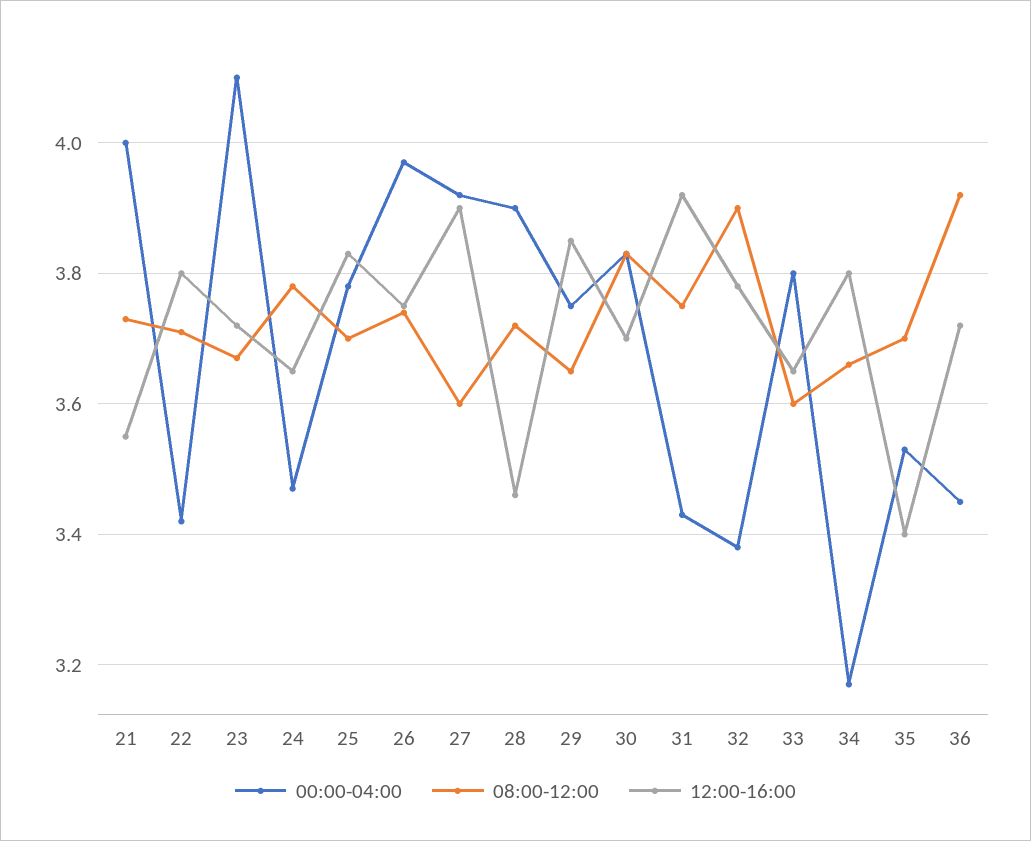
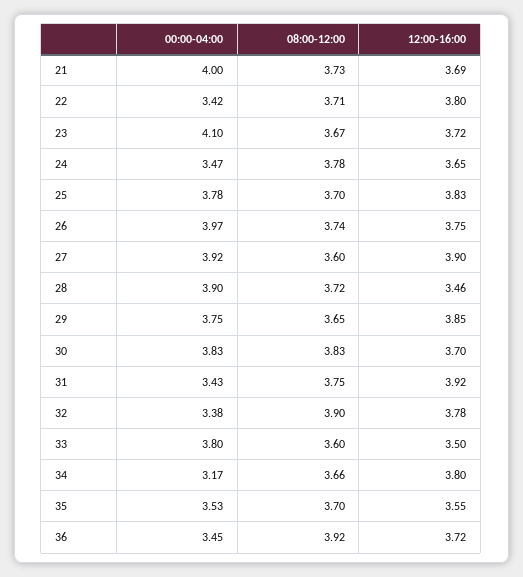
12:00-16:00, 21: 3.55 -> 3.69
12:00-16:00, 33: 3.65 -> 3.5
12:00-16:00, 35: 3.4 -> 3.55

